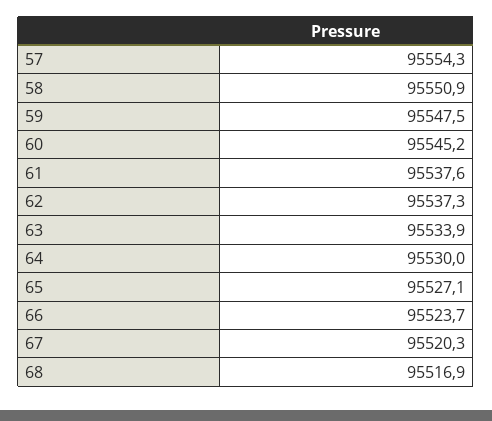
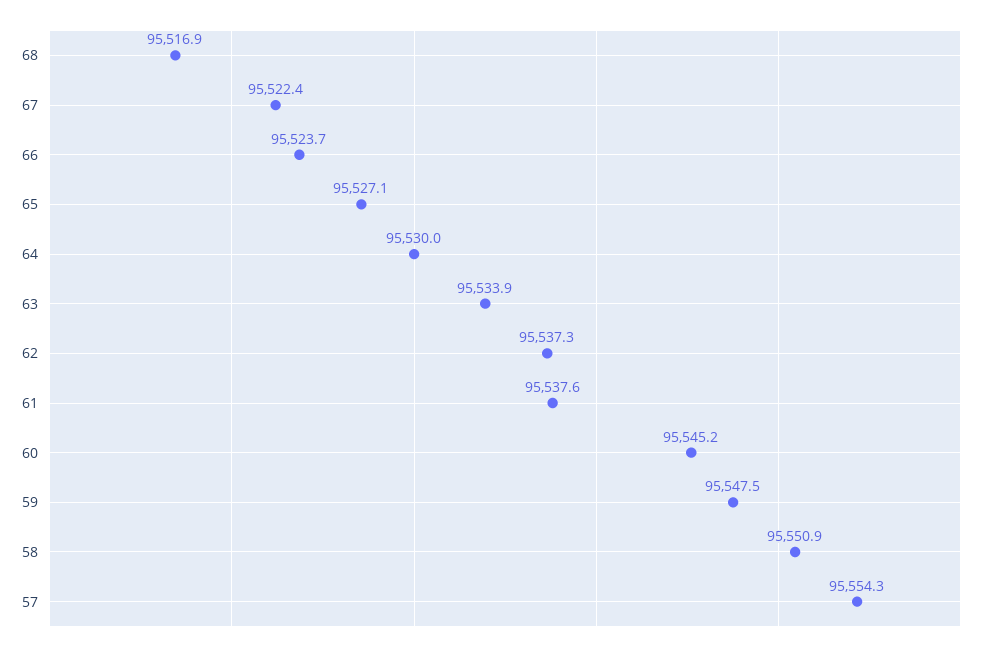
67: 95520.3 -> 95522.4

